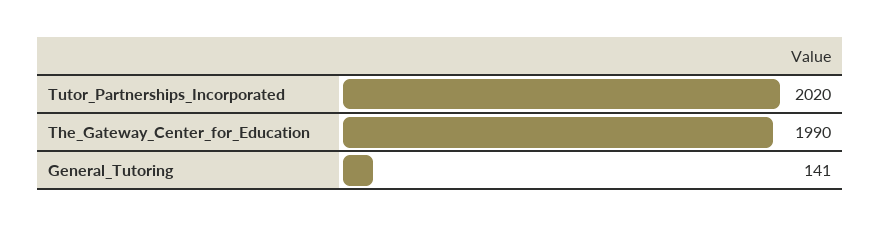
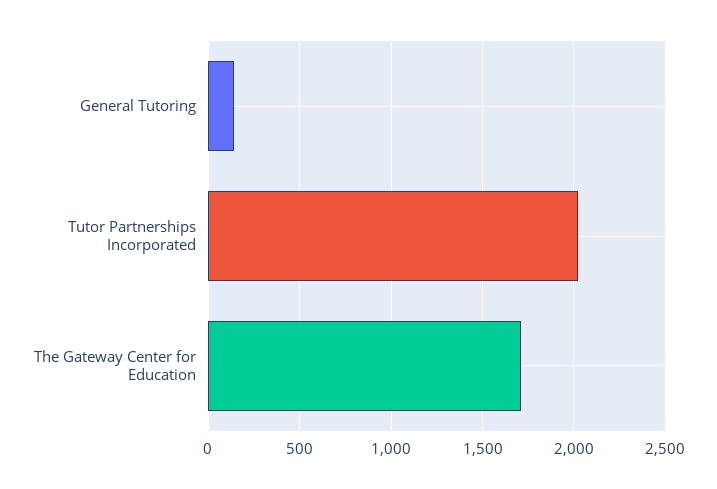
The_Gateway_Center_for_Education: 1990 -> 1700

